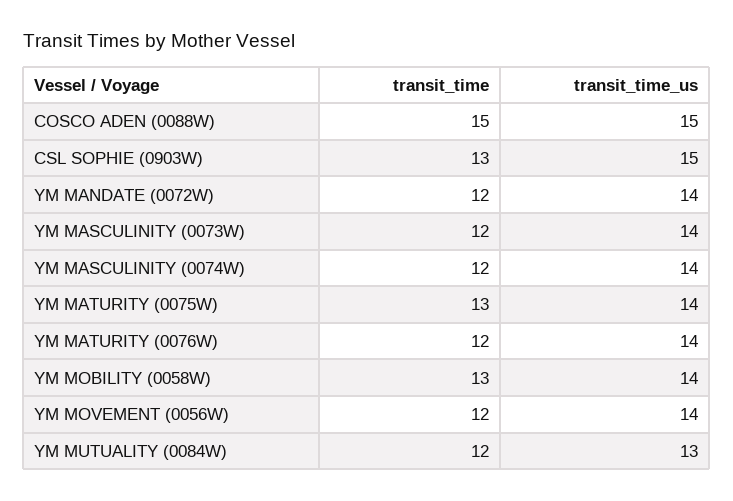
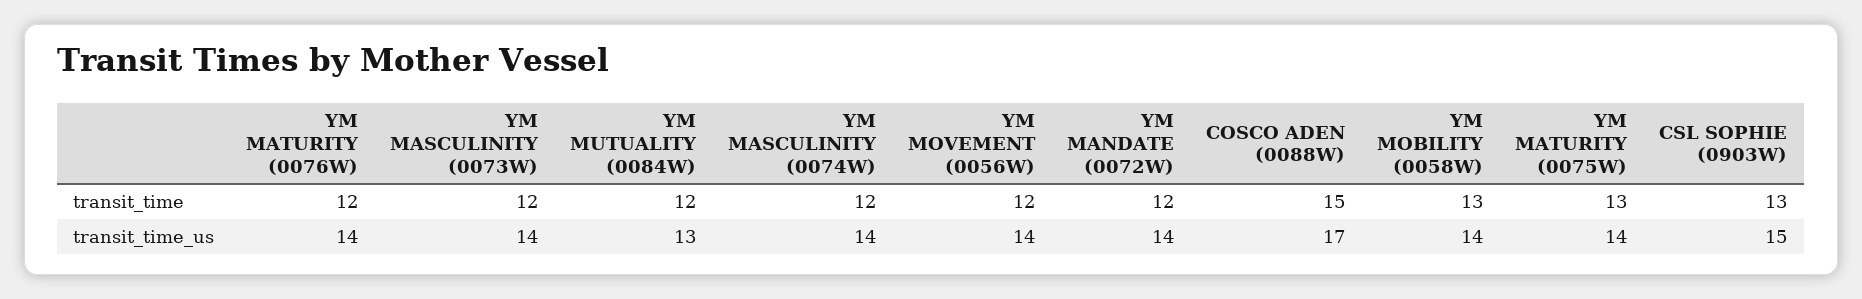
transit_time_us, COSCO ADEN (0088W): 15 -> 17

